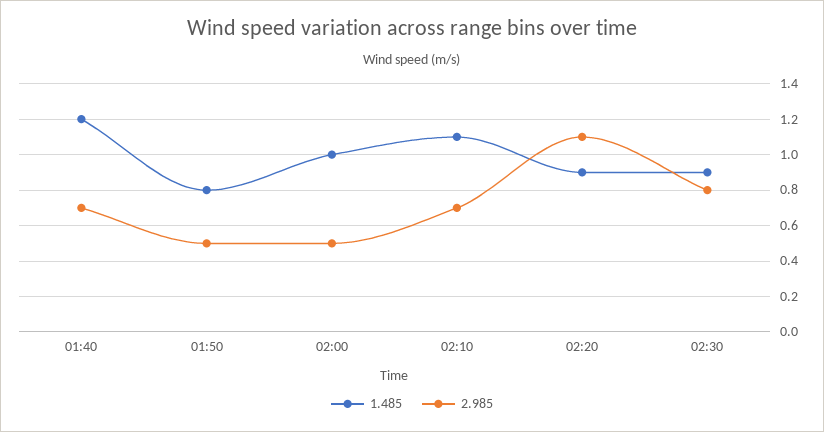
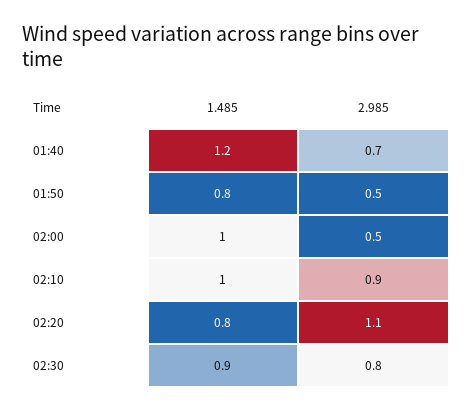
1.485, 02:10: 1.1 -> 1
2.985, 02:10: 0.7 -> 0.9
1.485, 02:20: 0.9 -> 0.8

